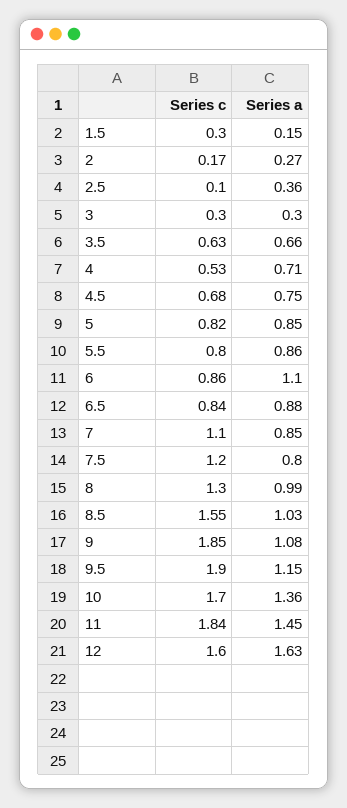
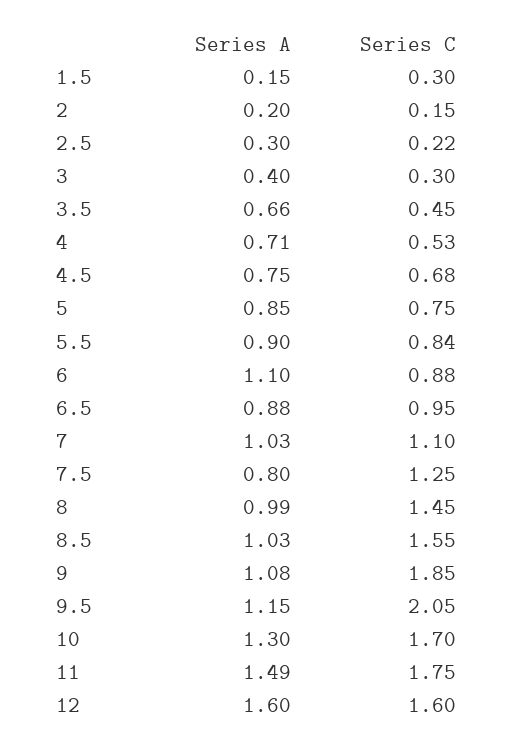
Series c, 2: 0.17 -> 0.15
Series a, 2: 0.27 -> 0.2
Series c, 2.5: 0.1 -> 0.22
Series a, 2.5: 0.36 -> 0.3
Series a, 3: 0.3 -> 0.4
Series c, 3.5: 0.63 -> 0.45
Series c, 5: 0.82 -> 0.75
Series c, 5.5: 0.8 -> 0.84
Series a, 5.5: 0.86 -> 0.9
Series c, 6: 0.86 -> 0.88
Series c, 6.5: 0.84 -> 0.95
Series a, 7: 0.85 -> 1.03
Series c, 7.5: 1.2 -> 1.25
Series c, 8: 1.3 -> 1.45
Series c, 9.5: 1.9 -> 2.05
Series a, 10: 1.36 -> 1.3
Series c, 11: 1.84 -> 1.75
Series a, 11: 1.45 -> 1.49
Series a, 12: 1.63 -> 1.6

